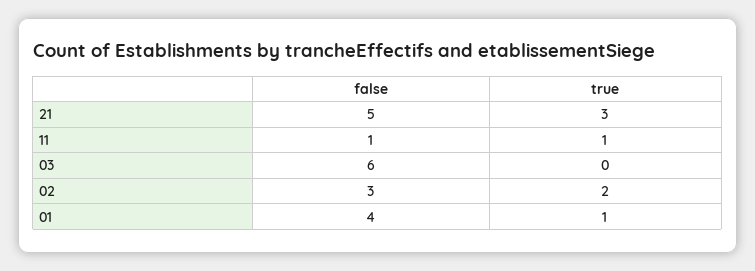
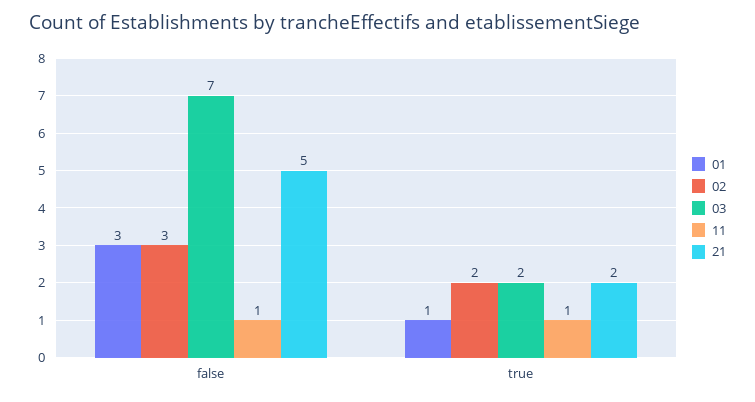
21, true: 3 -> 2
03, false: 6 -> 7
03, true: 0 -> 2
01, false: 4 -> 3

